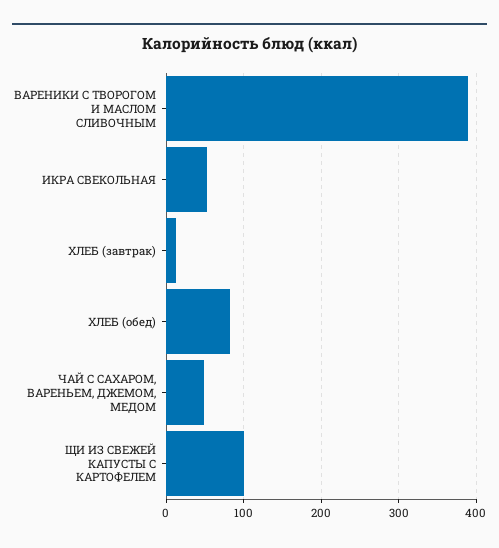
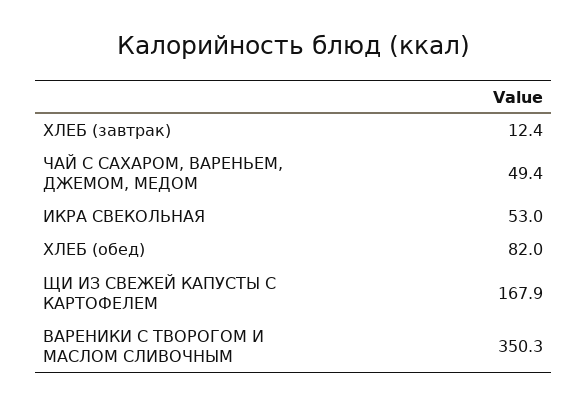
ВАРЕНИКИ С ТВОРОГОМ И МАСЛОМ СЛИВОЧНЫМ: 390 -> 350.3
ЩИ ИЗ СВЕЖЕЙ КАПУСТЫ С КАРТОФЕЛЕМ: 100 -> 167.9

